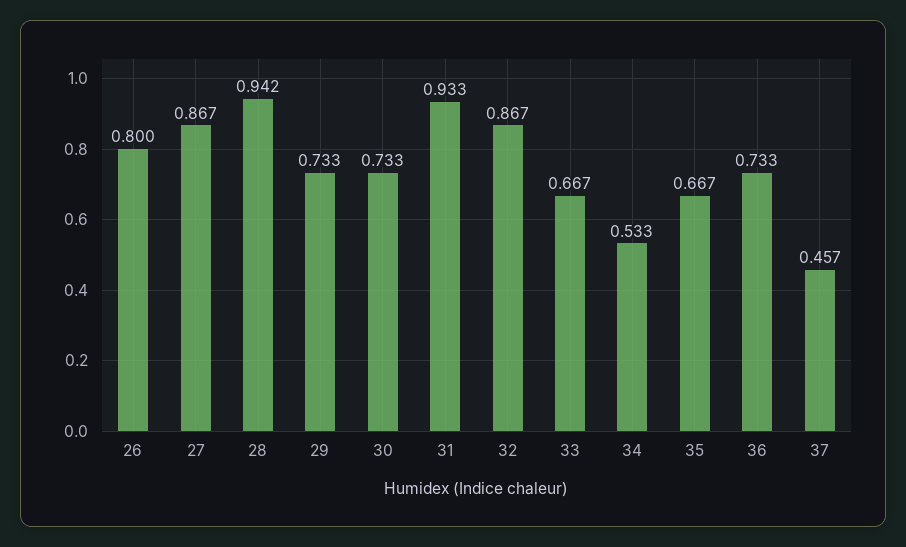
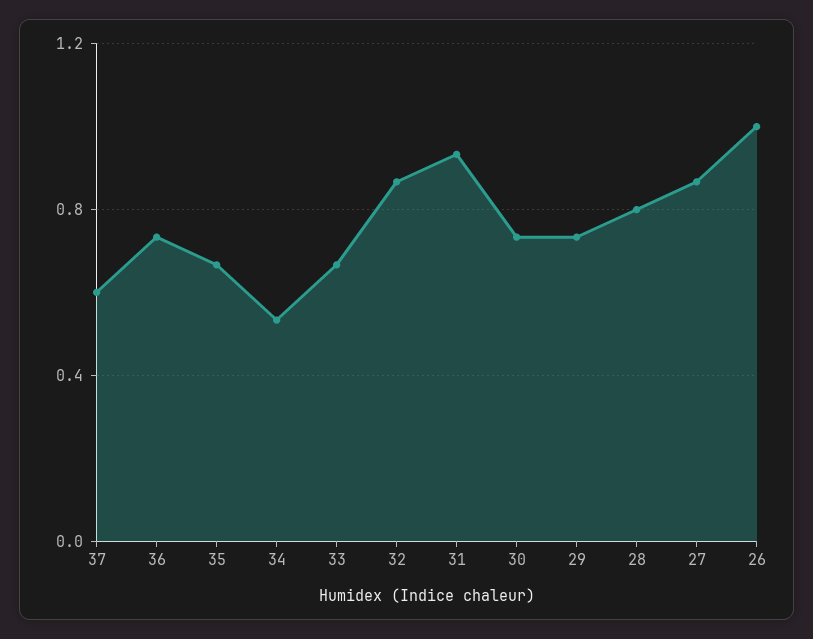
26: 0.8 -> 1
28: 0.942 -> 0.8
37: 0.457 -> 0.6

